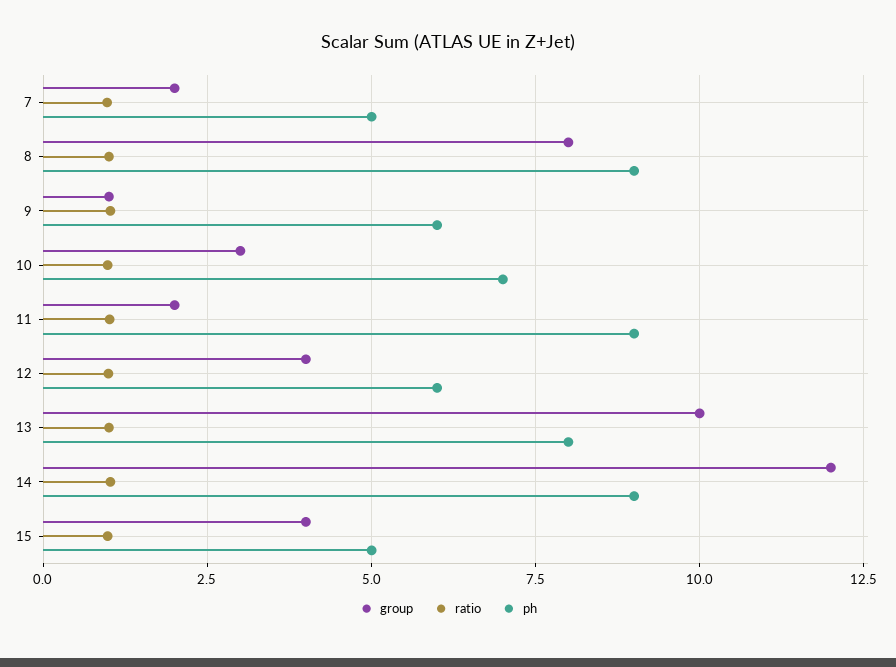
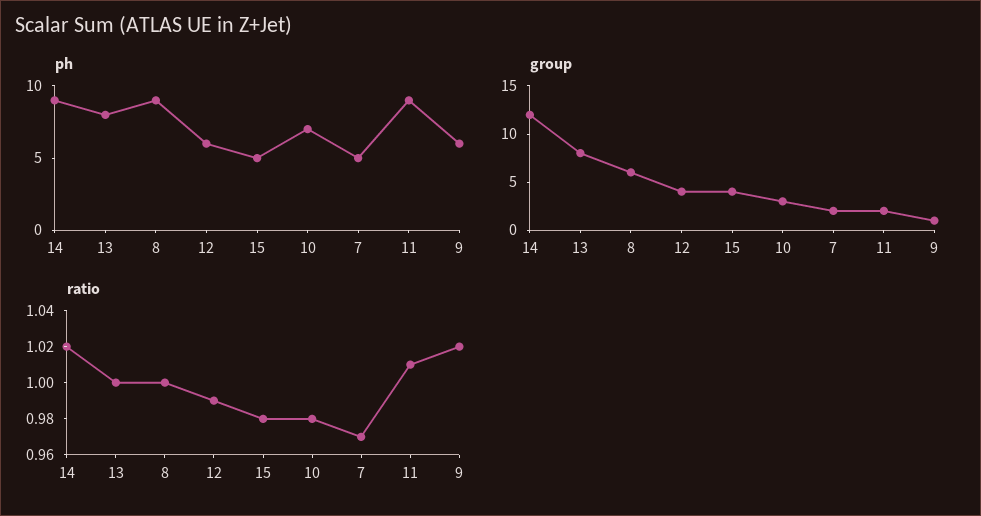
group, 8: 8 -> 6
group, 13: 10 -> 8

